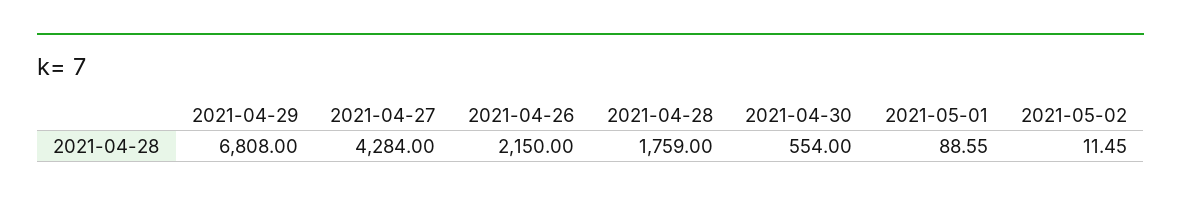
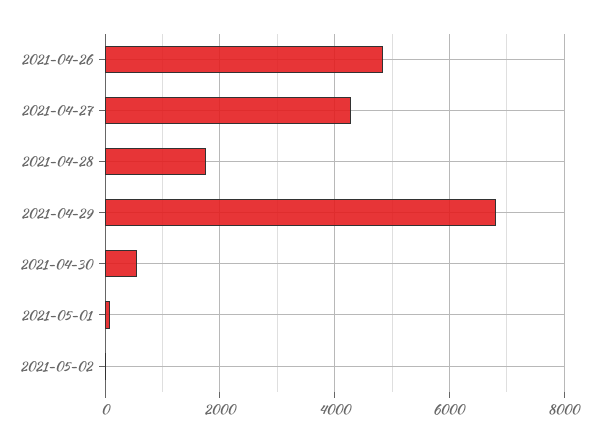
2021-04-26: 2150 -> 4800

